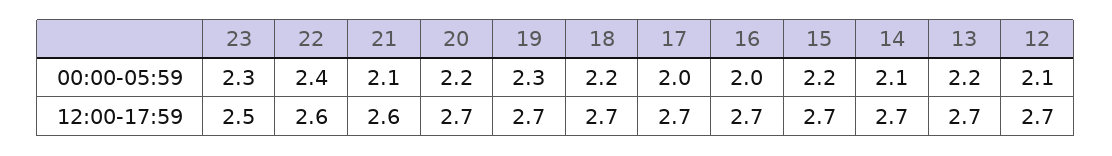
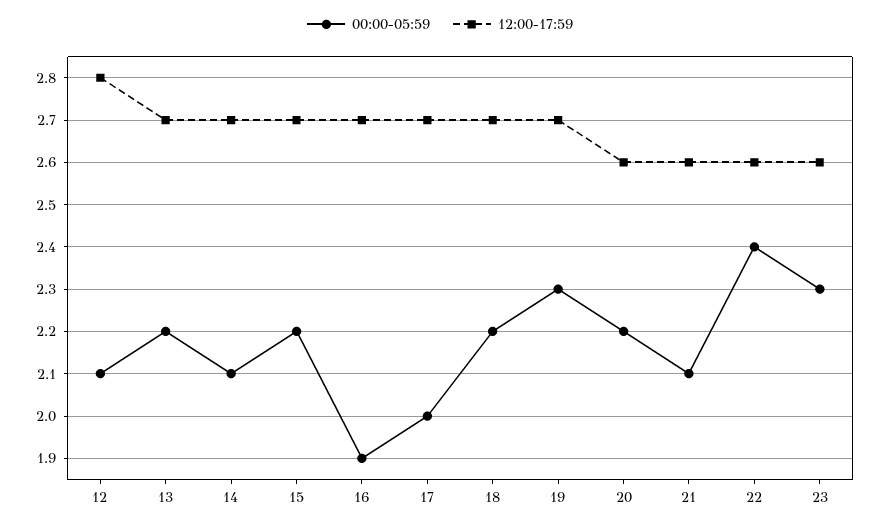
00:00-05:59, 16: 2 -> 1.9
12:00-17:59, 23: 2.5 -> 2.6
12:00-17:59, 20: 2.7 -> 2.6
12:00-17:59, 12: 2.7 -> 2.8

